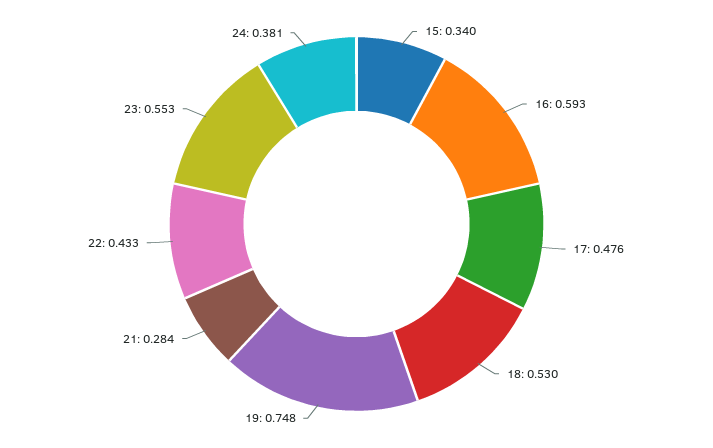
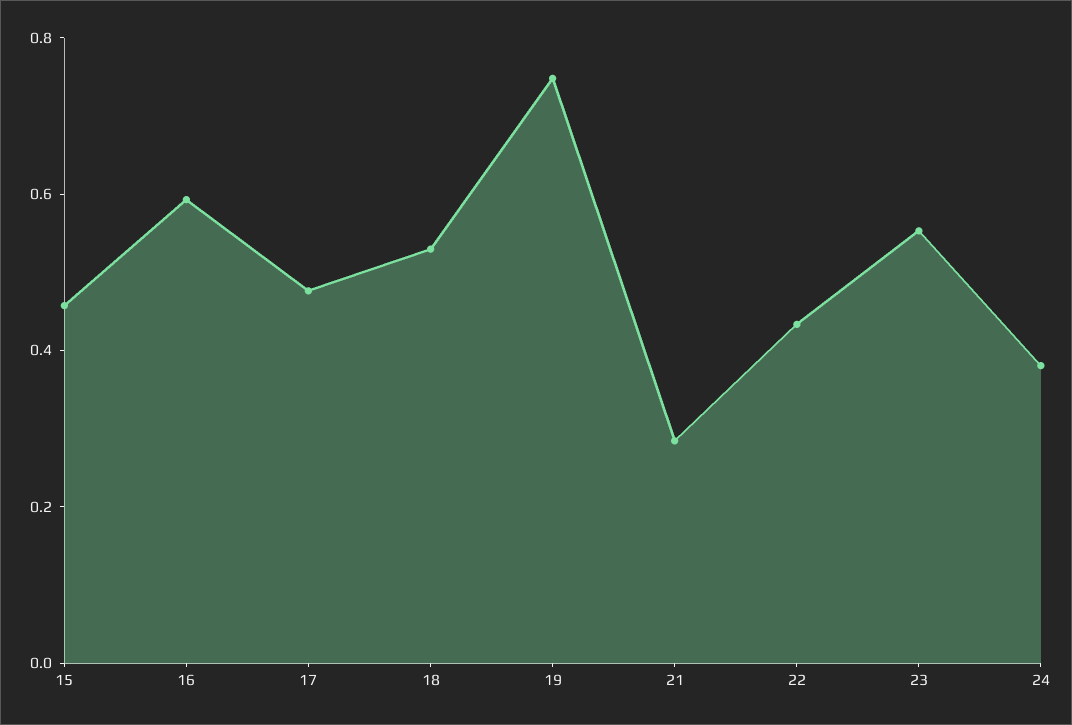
15: 0.34 -> 0.45

